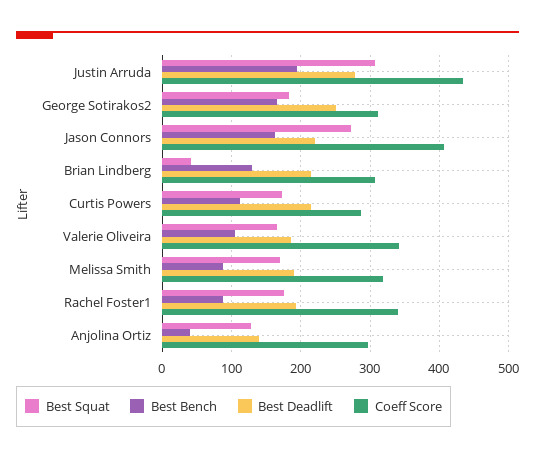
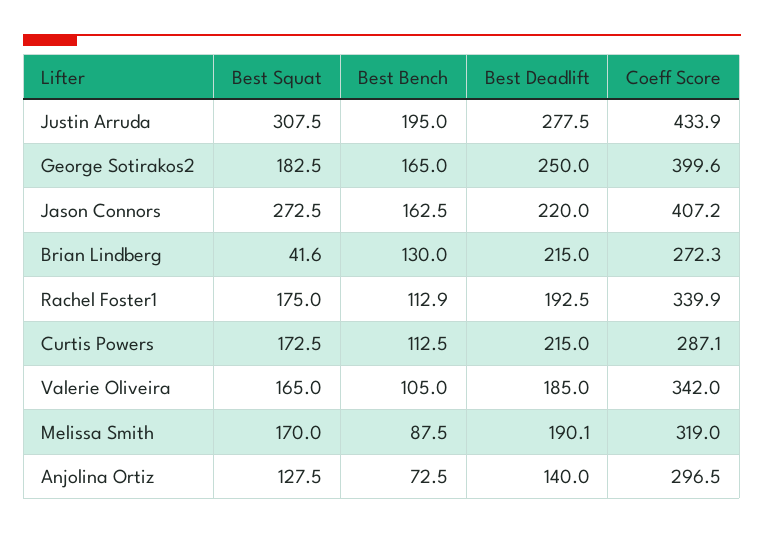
Coeff Score, George Sotirakos2: 310 -> 399.6
Coeff Score, Brian Lindberg: 310 -> 272.3
Best Bench, Rachel Foster1: 90 -> 112.9
Best Bench, Anjolina Ortiz: 40 -> 72.5

